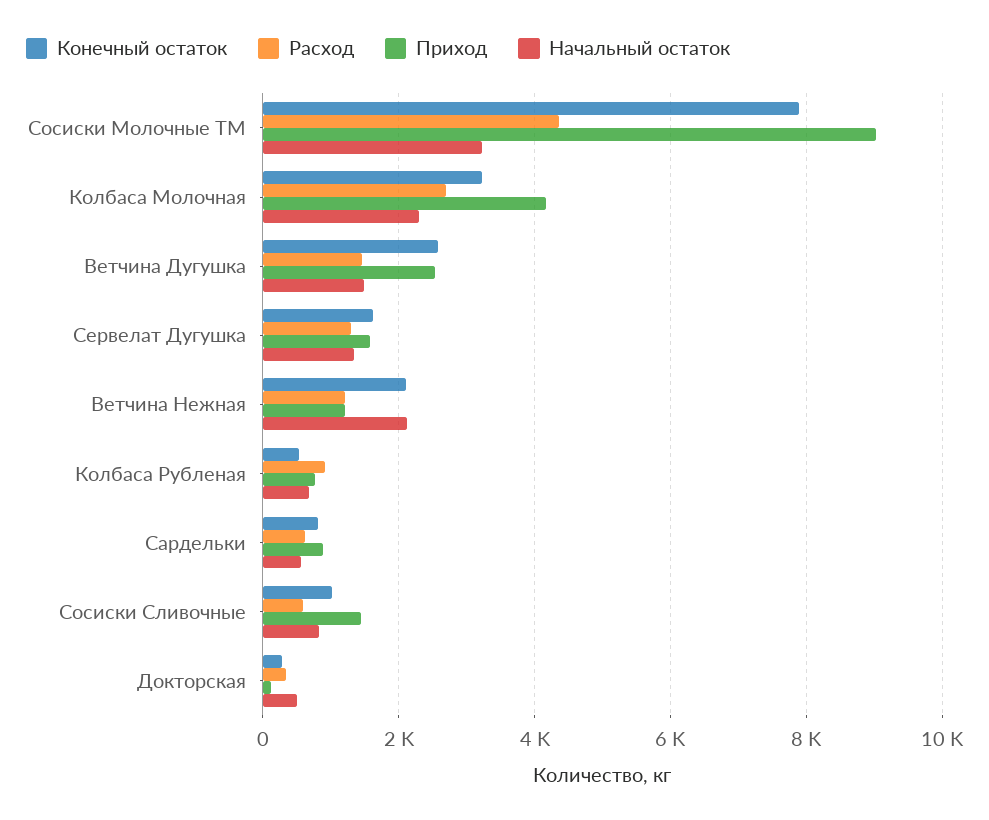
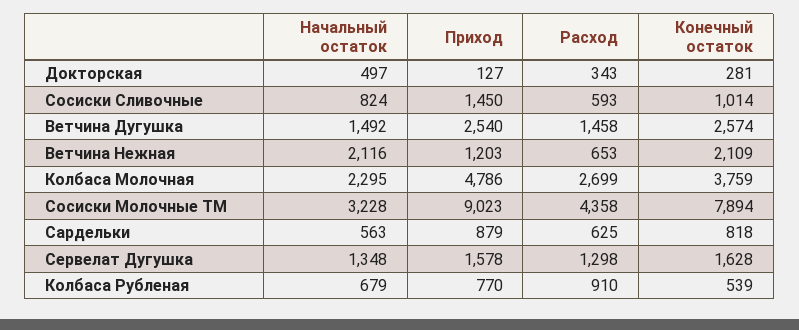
Конечный остаток, Колбаса Молочная: 3200 -> 3759
Приход, Колбаса Молочная: 4200 -> 4786
Расход, Ветчина Нежная: 1200 -> 653

